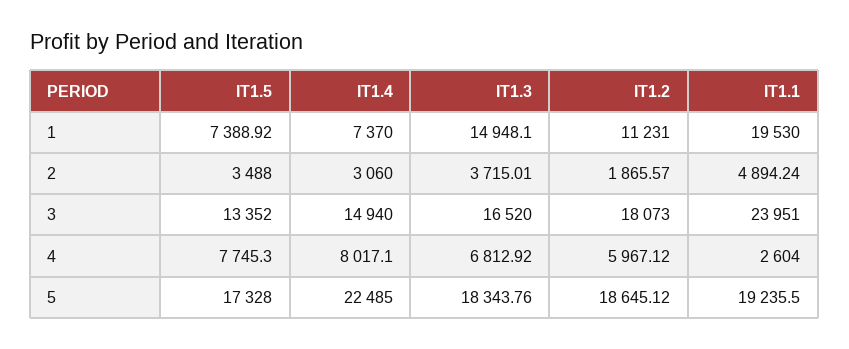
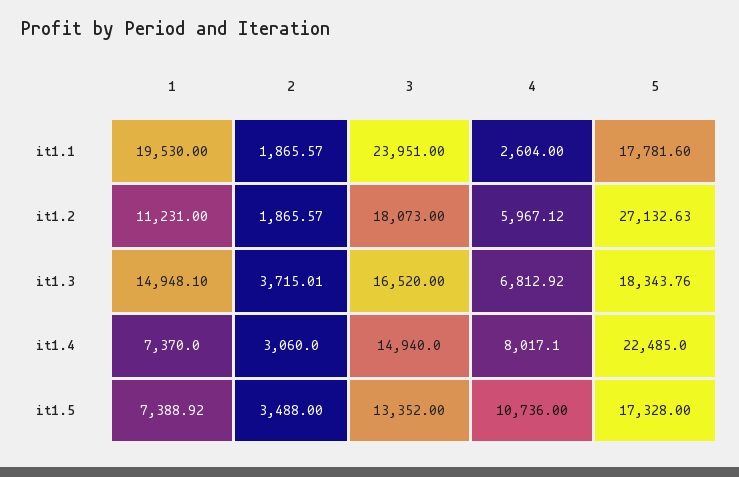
IT1.1, 2: 4894.24 -> 1865.57
IT1.5, 4: 7745.3 -> 10736
IT1.2, 5: 18645.12 -> 27132.63
IT1.1, 5: 19235.5 -> 17781.6

